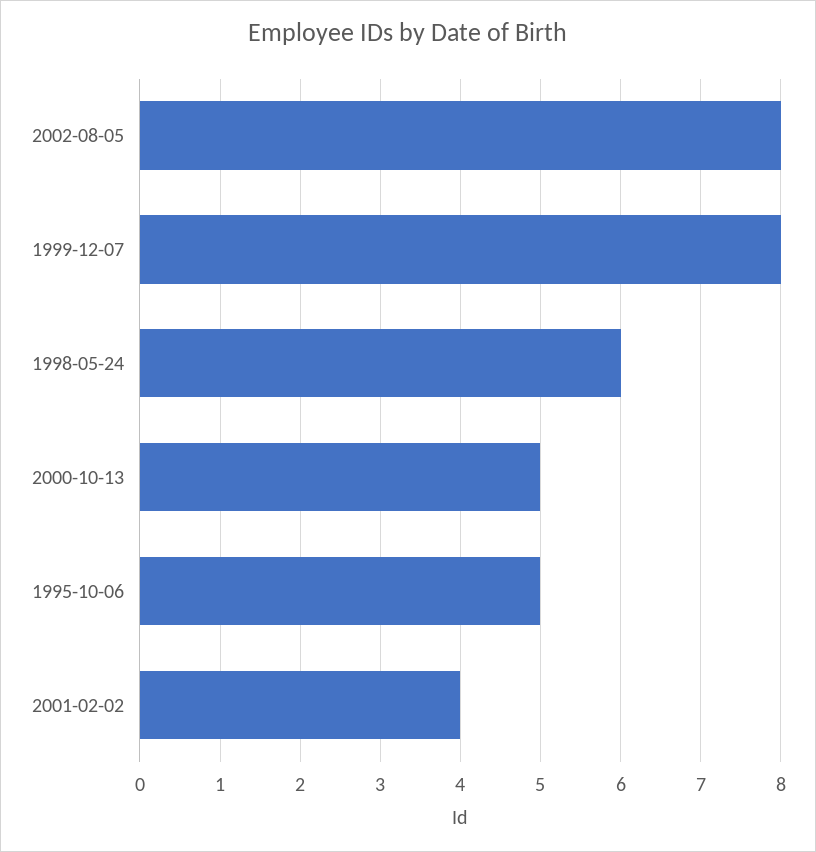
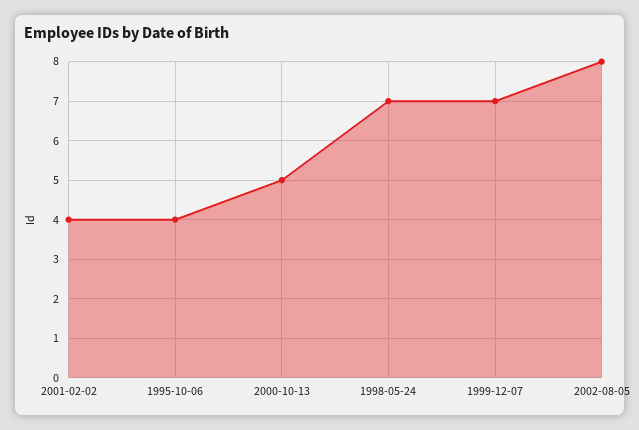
1999-12-07: 8 -> 7
1998-05-24: 6 -> 7
1995-10-06: 5 -> 4

